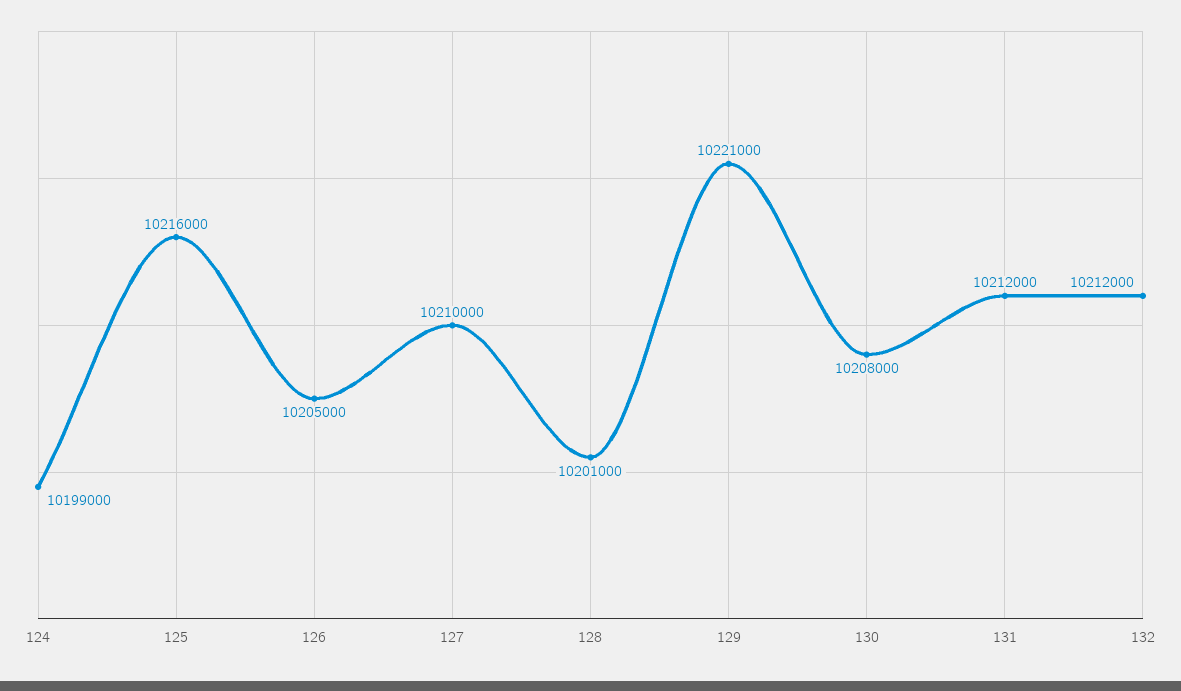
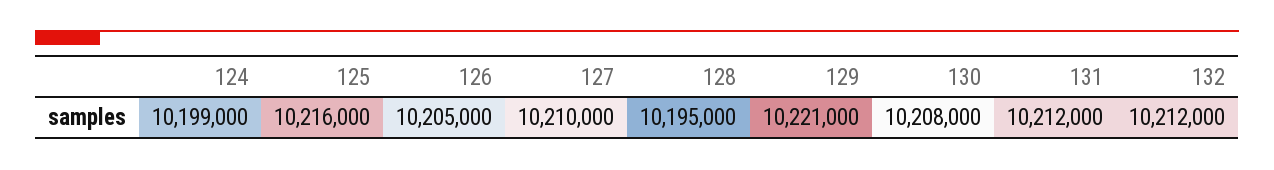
128: 10201000 -> 10195000

